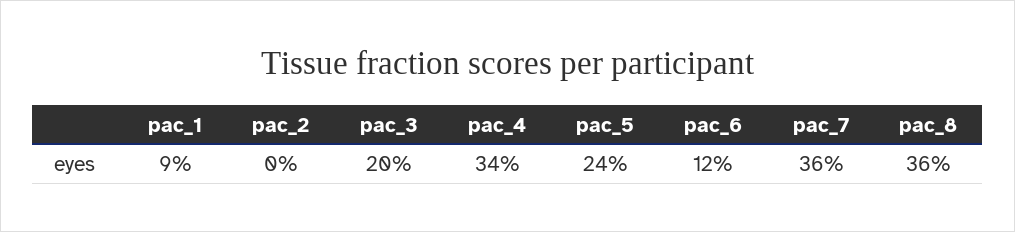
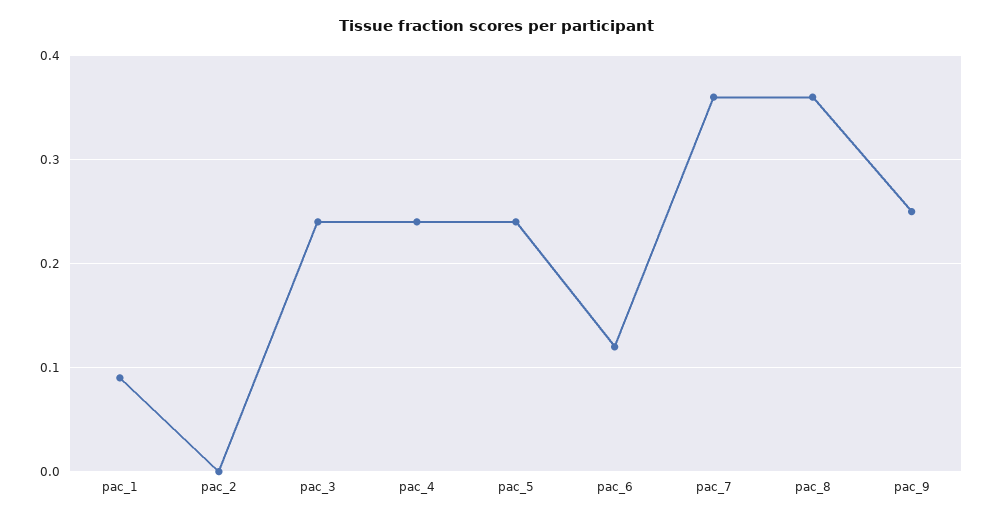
pac_3: 0.2 -> 0.24
pac_4: 0.34 -> 0.24
pac_9: none -> 0.25

